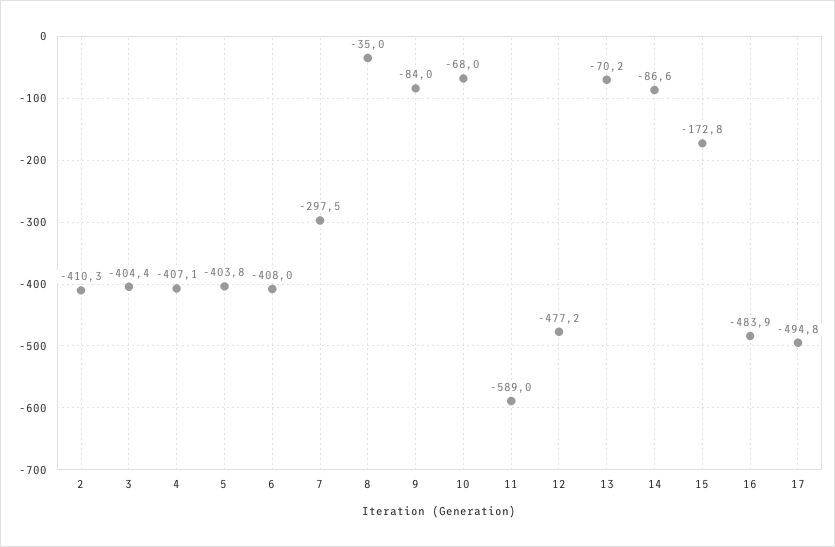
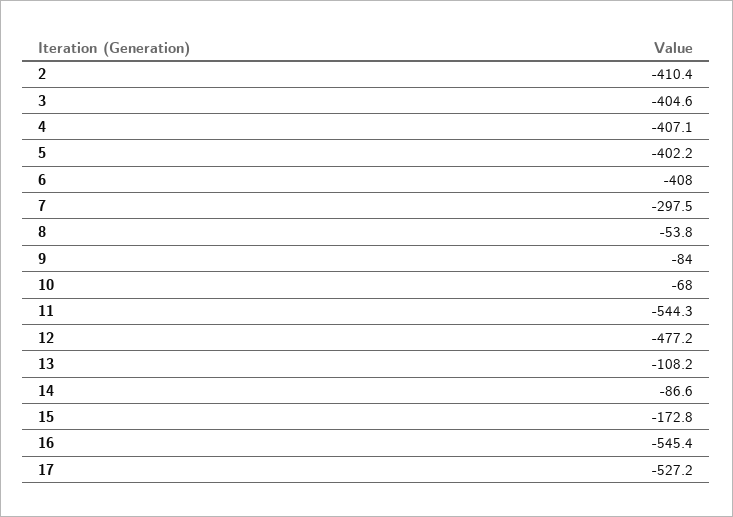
2: -410.3 -> -410.4
3: -404.4 -> -404.6
5: -403.8 -> -402.2
8: -35 -> -53.8
11: -589 -> -544.3
13: -70.2 -> -108.2
16: -483.9 -> -545.4
17: -494.8 -> -527.2

